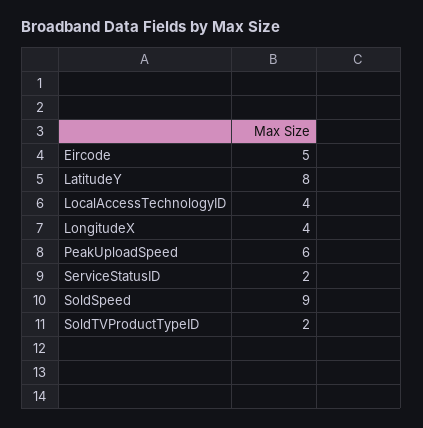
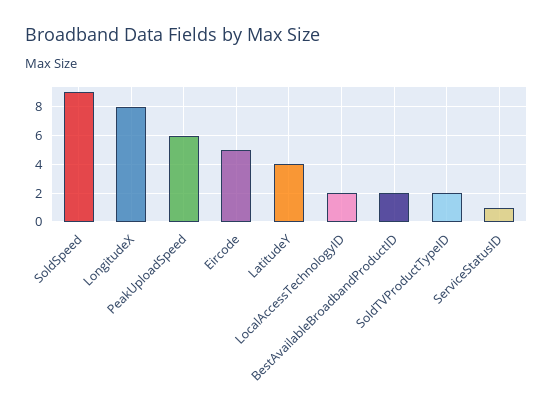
LatitudeY: 8 -> 4
LocalAccessTechnologyID: 4 -> 2
LongitudeX: 4 -> 8
ServiceStatusID: 2 -> 1
BestAvailableBroadbandProductID: none -> 2

